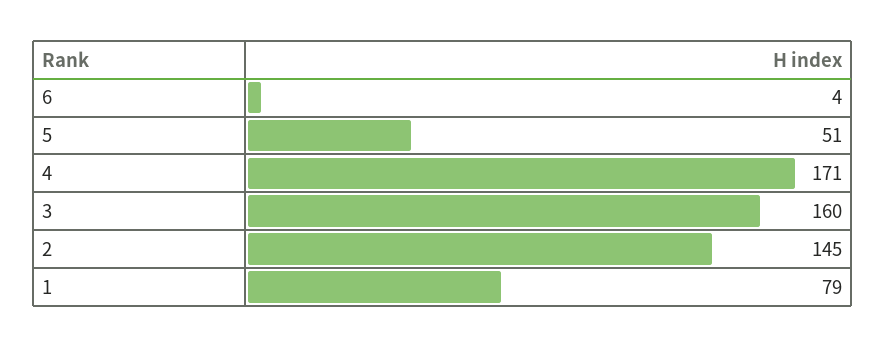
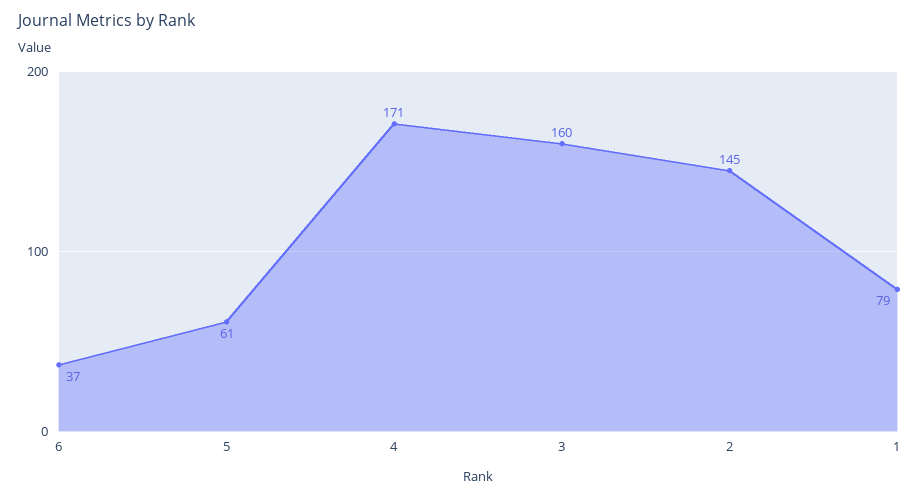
6: 4 -> 37
5: 51 -> 61

